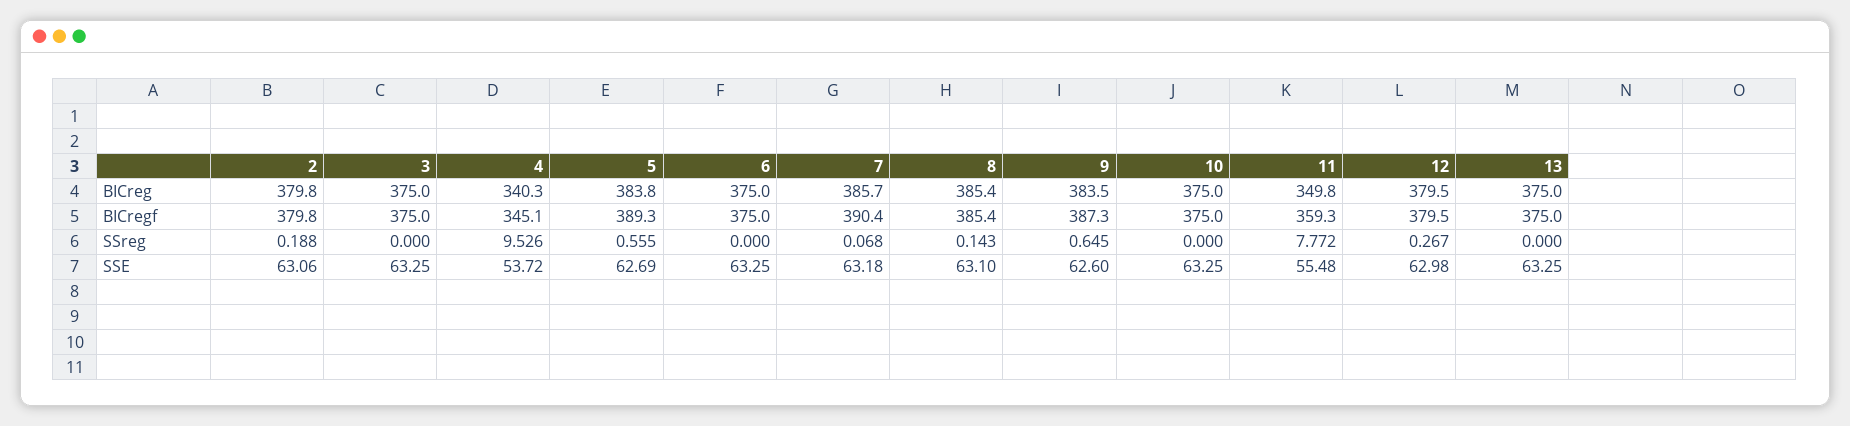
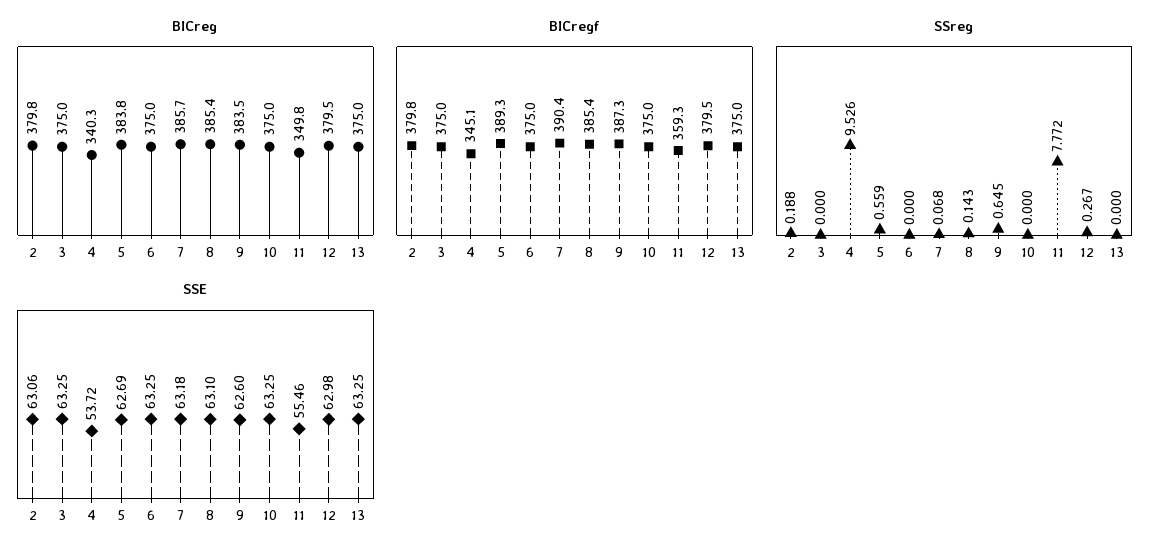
SSreg, 5: 0.555 -> 0.559
SSE, 11: 55.48 -> 55.46

